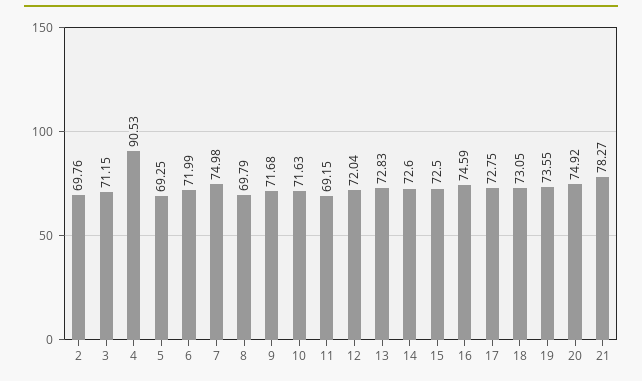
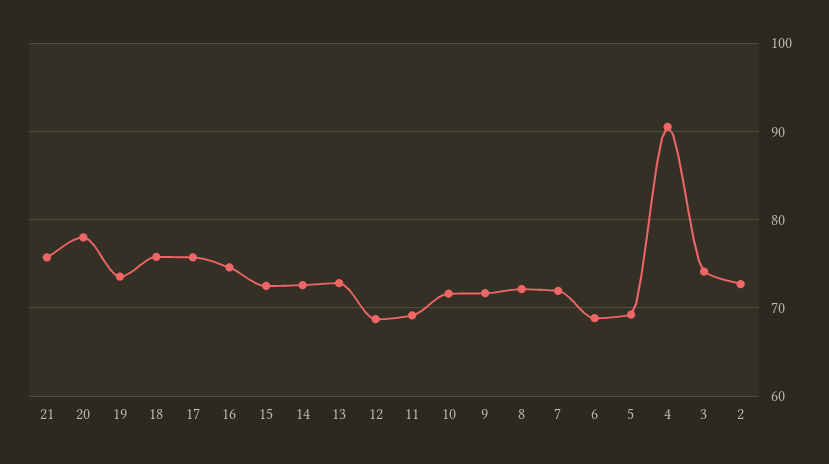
2: 69.76 -> 73
3: 71.15 -> 74
6: 71.99 -> 69
7: 74.98 -> 72
8: 69.79 -> 72
12: 72.04 -> 69
17: 72.75 -> 76
18: 73.05 -> 76
20: 74.92 -> 78
21: 78.27 -> 76

